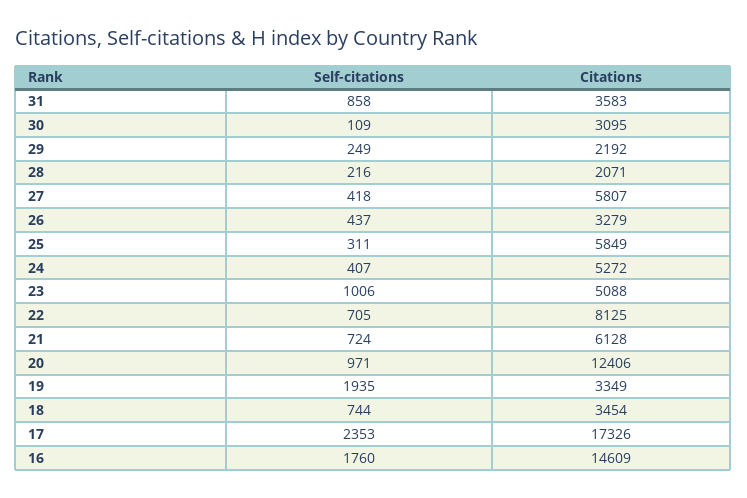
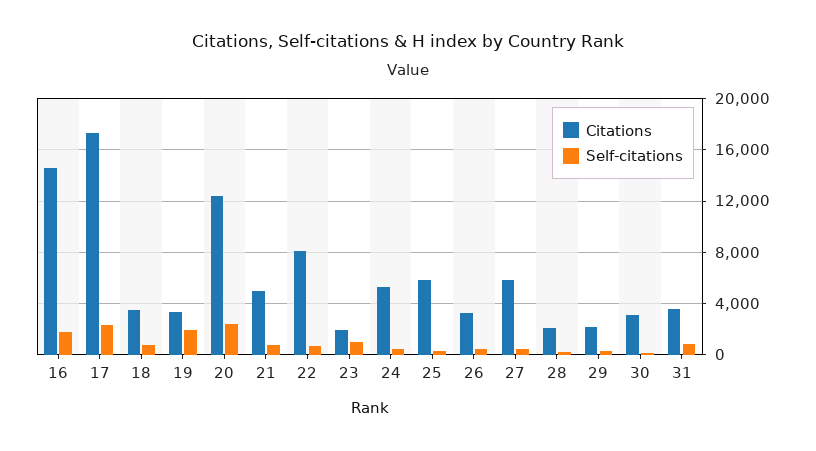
Citations, 23: 5088 -> 2000
Citations, 21: 6128 -> 5000
Self-citations, 20: 971 -> 2500

